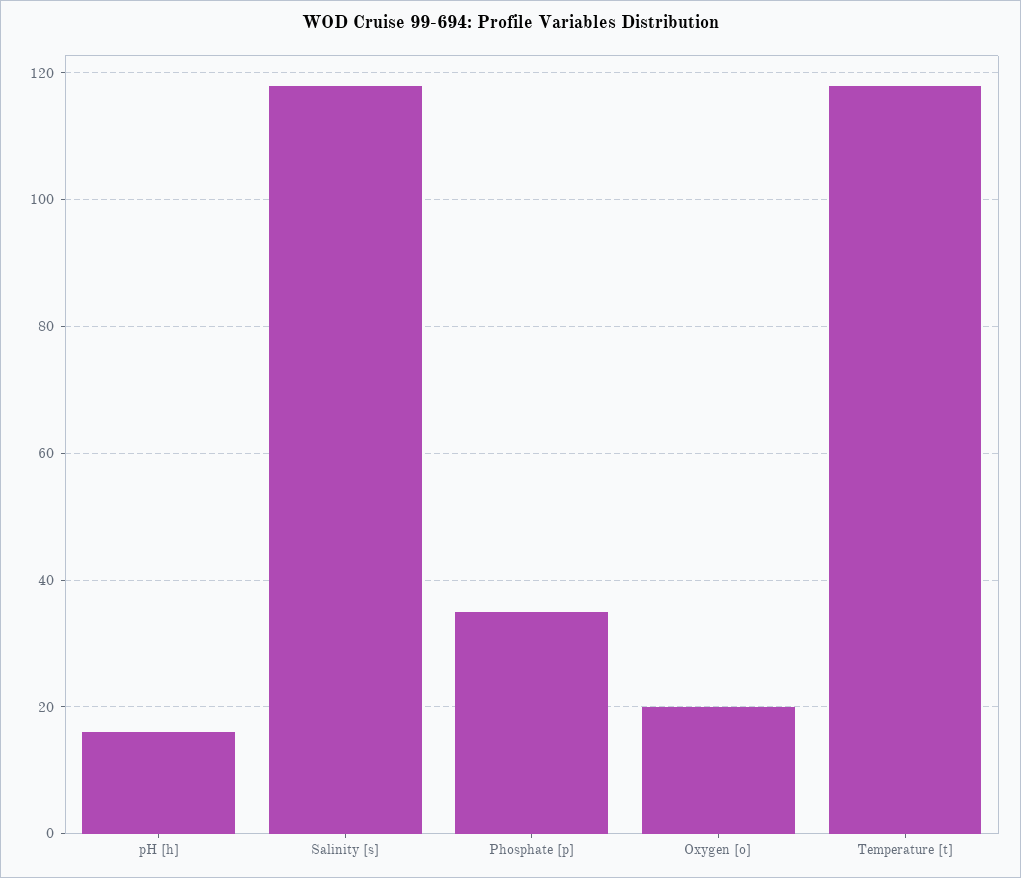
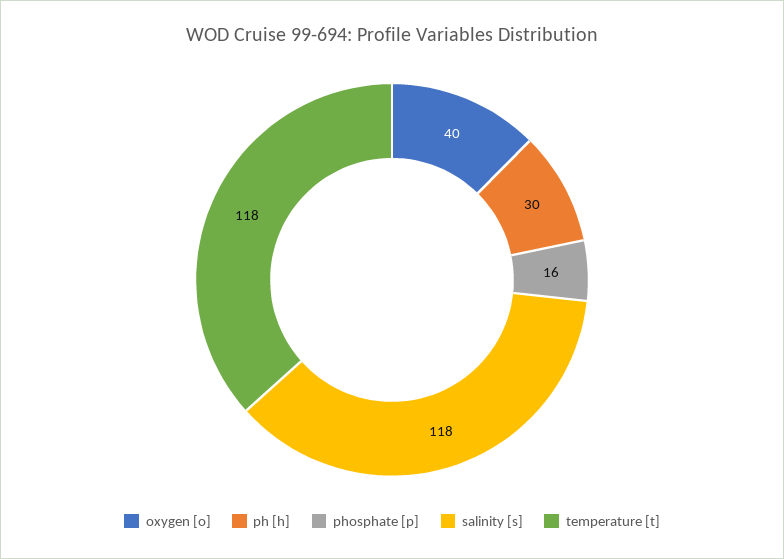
pH [h]: 15 -> 30
Phosphate [p]: 35 -> 16
Oxygen [o]: 20 -> 40

